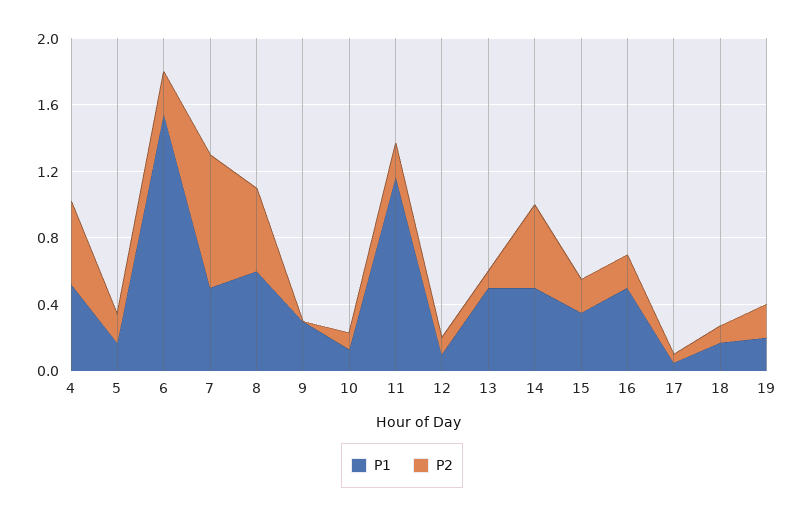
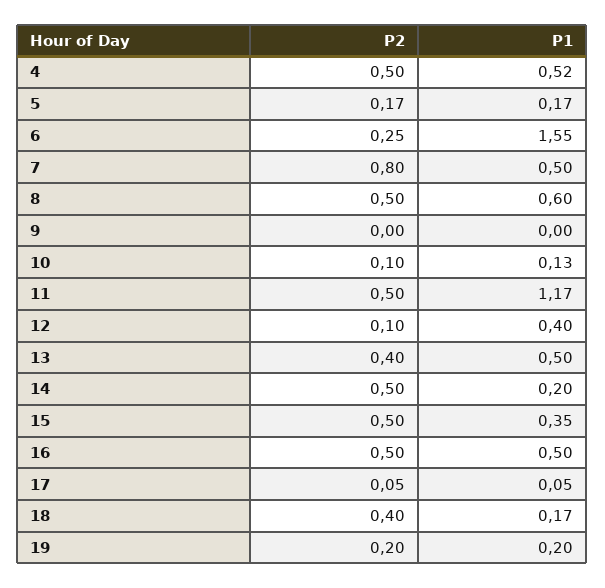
P1, 9: 0.3 -> 0
P2, 11: 0.2 -> 0.5
P1, 12: 0.1 -> 0.4
P2, 13: 0.1 -> 0.4
P1, 14: 0.5 -> 0.2
P2, 15: 0.2 -> 0.5
P2, 16: 0.2 -> 0.5
P2, 18: 0.1 -> 0.4

